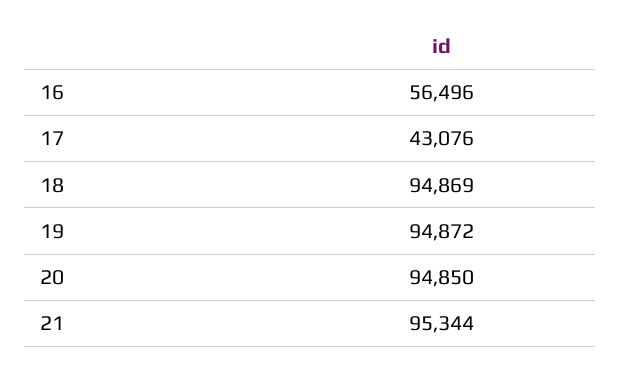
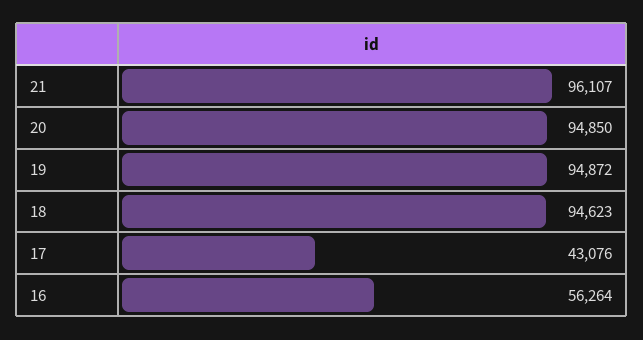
16: 56496 -> 56264
18: 94869 -> 94623
21: 95344 -> 96107

